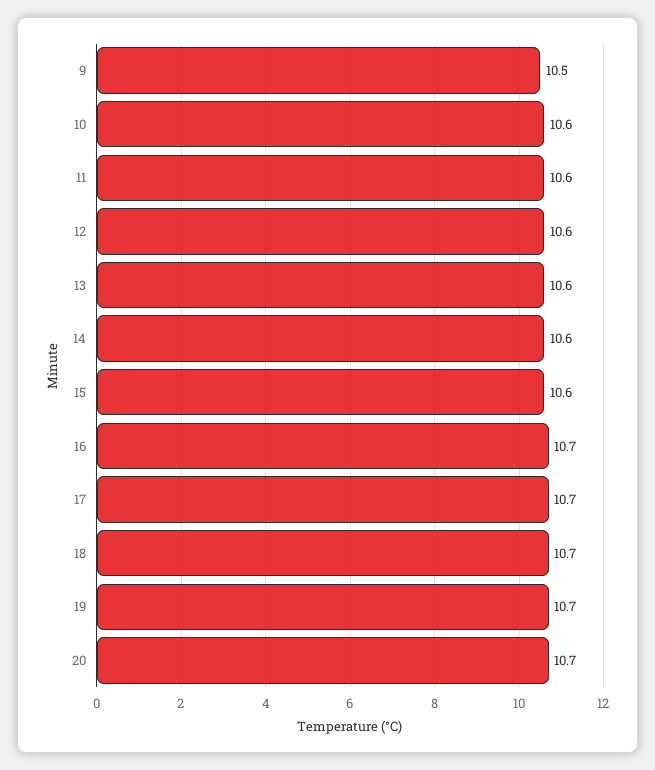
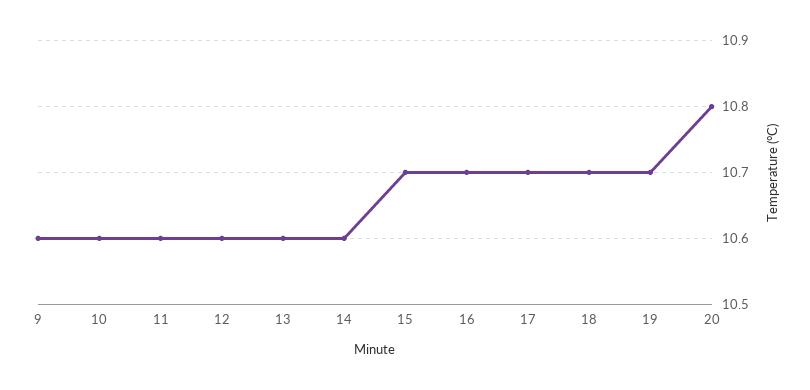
9: 10.5 -> 10.6
15: 10.6 -> 10.7
20: 10.7 -> 10.8

